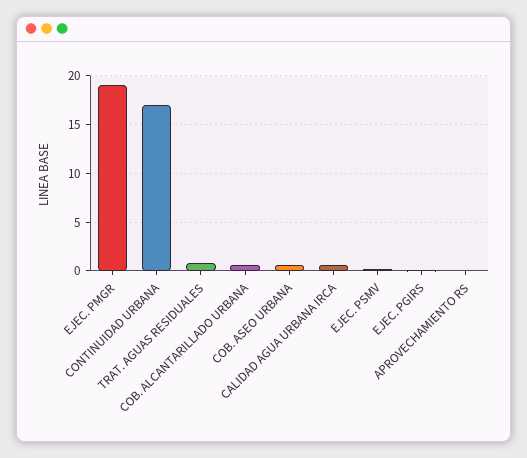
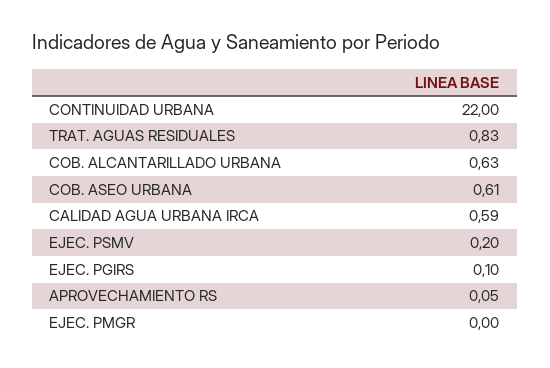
EJEC. PMGR: 19 -> 0
CONTINUIDAD URBANA: 17 -> 22

